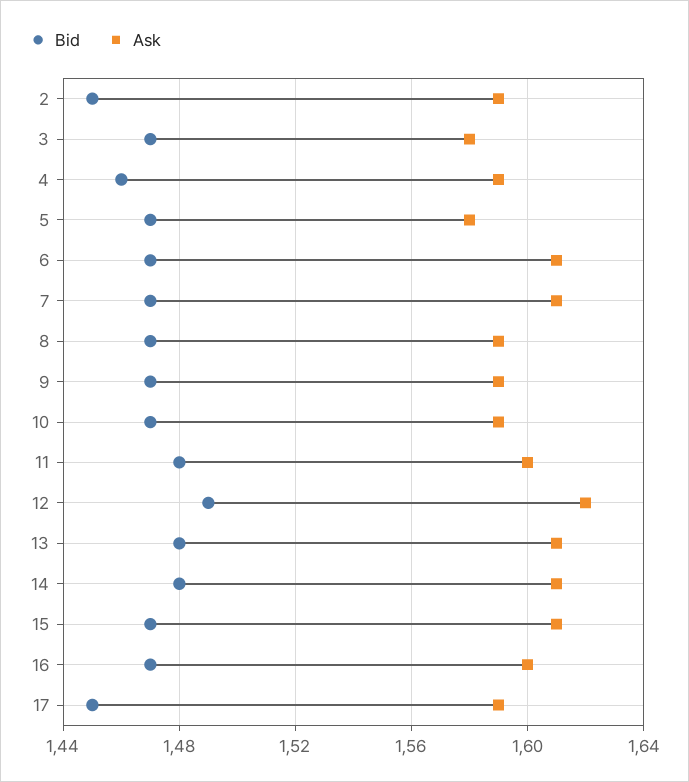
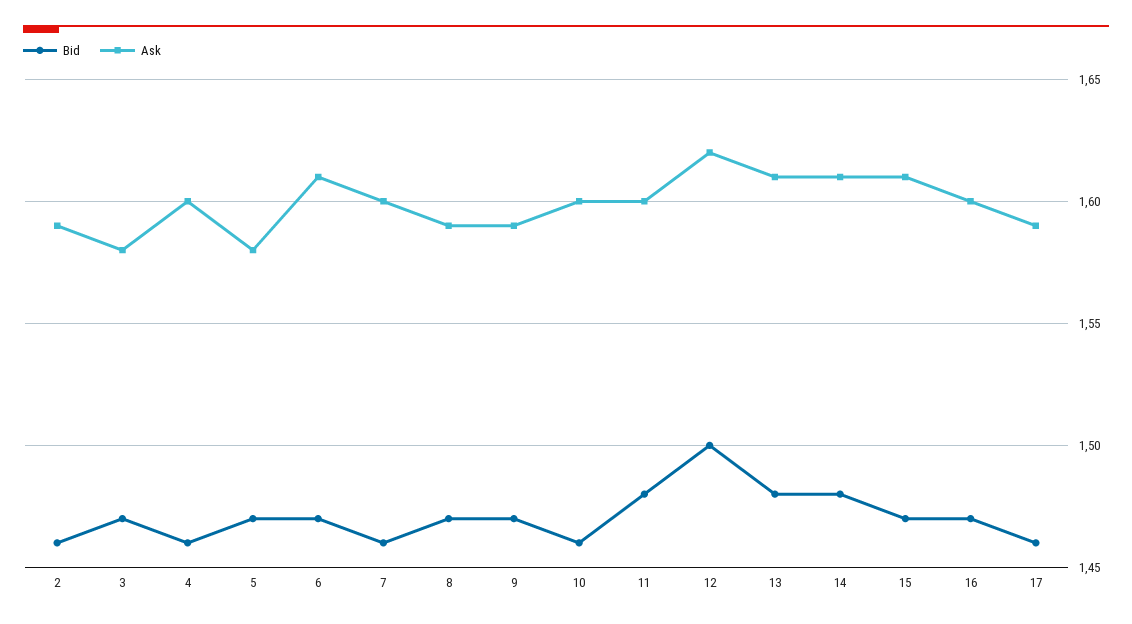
Bid, 2: 1.45 -> 1.46
Ask, 4: 1.59 -> 1.6
Bid, 7: 1.47 -> 1.46
Ask, 7: 1.61 -> 1.6
Bid, 10: 1.47 -> 1.46
Ask, 10: 1.59 -> 1.6
Bid, 12: 1.49 -> 1.5
Bid, 17: 1.45 -> 1.46

